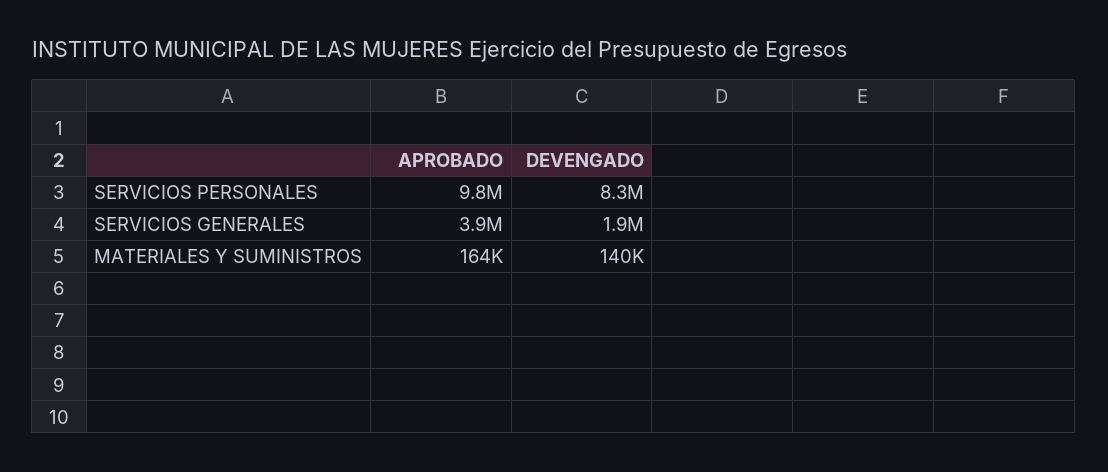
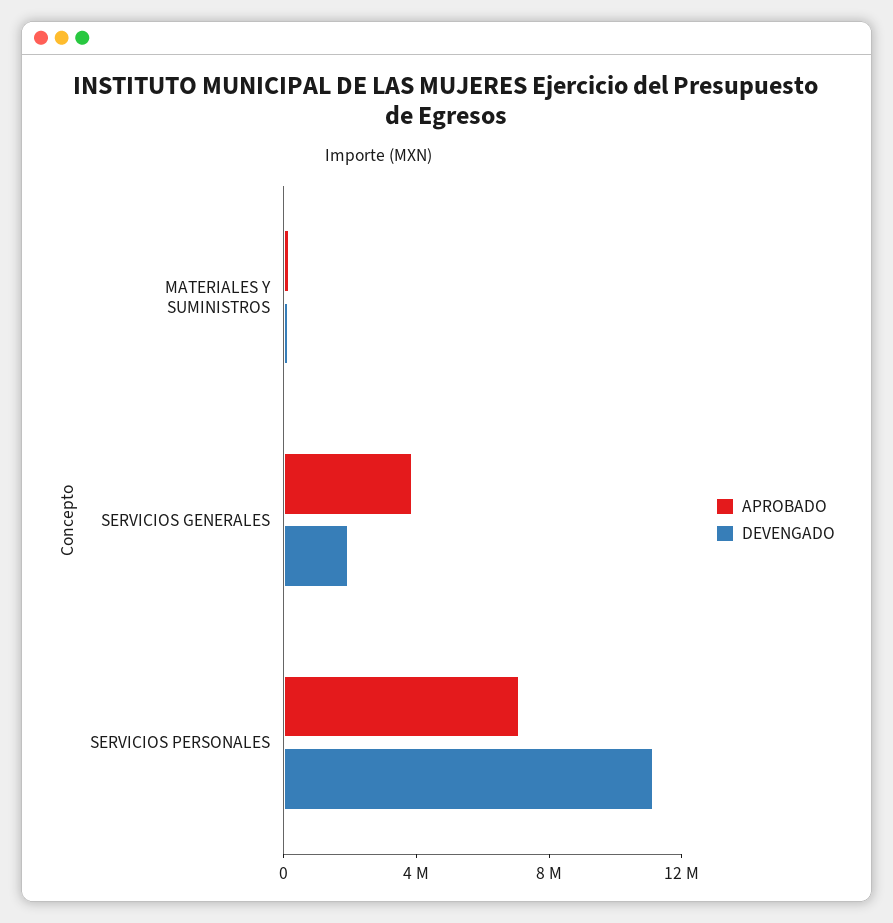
APROBADO, SERVICIOS PERSONALES: 9800000 -> 7000000
DEVENGADO, SERVICIOS PERSONALES: 8300000 -> 11000000

